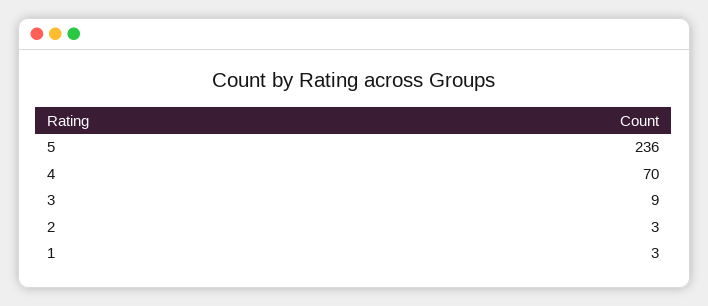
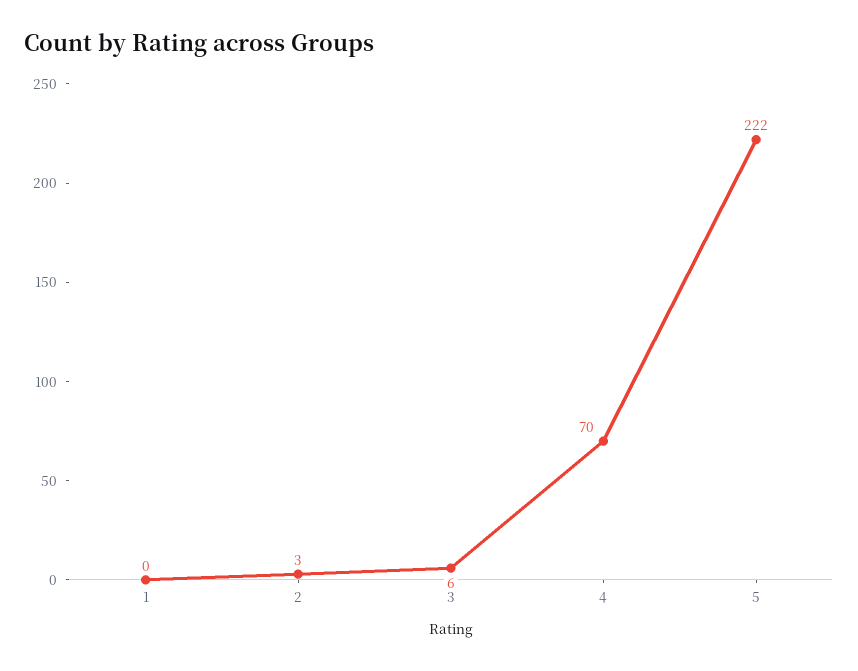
5: 236 -> 222
3: 9 -> 6
1: 3 -> 0

